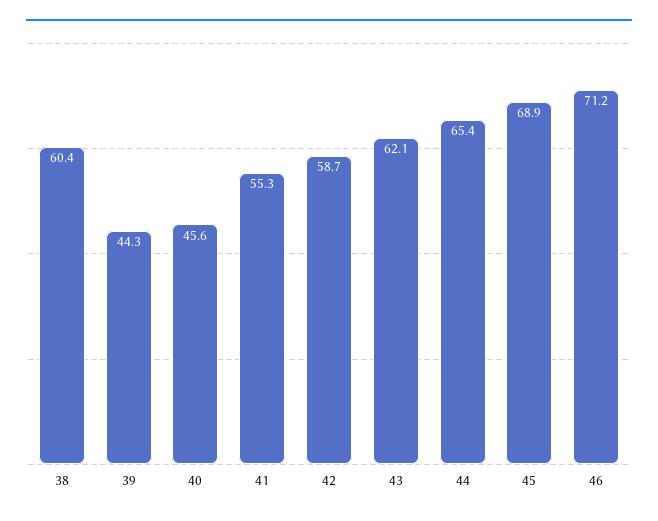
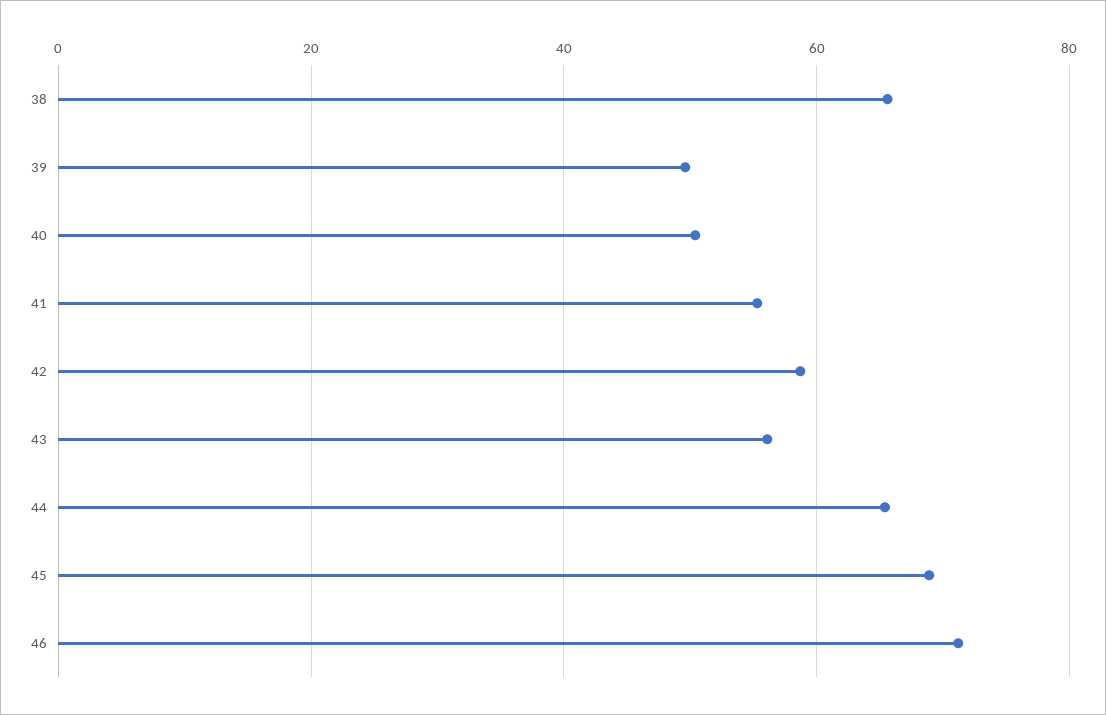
38: 60.4 -> 66
39: 44.3 -> 50
40: 45.6 -> 50
43: 62.1 -> 56

